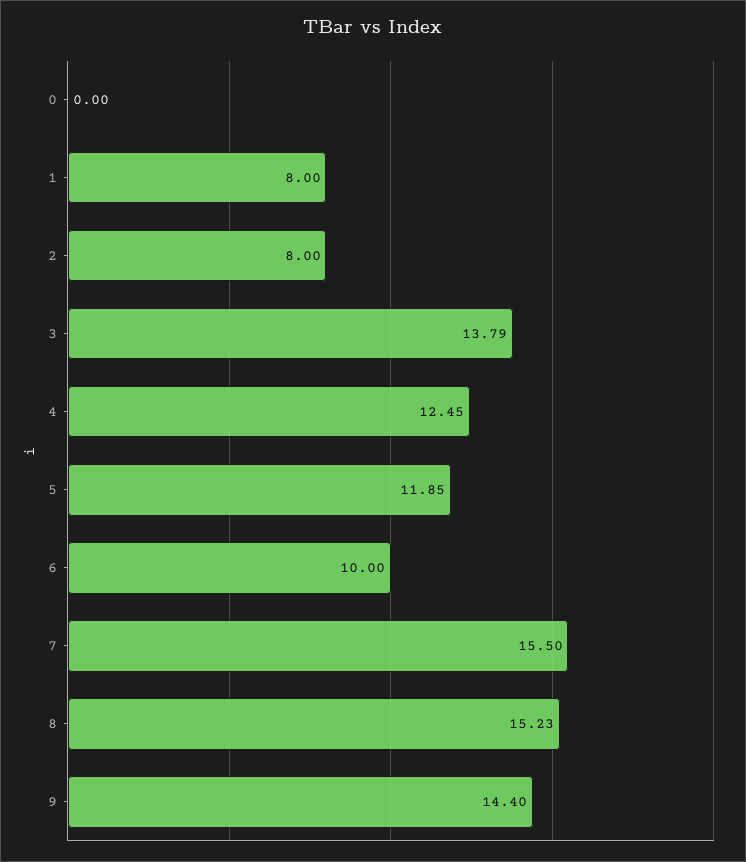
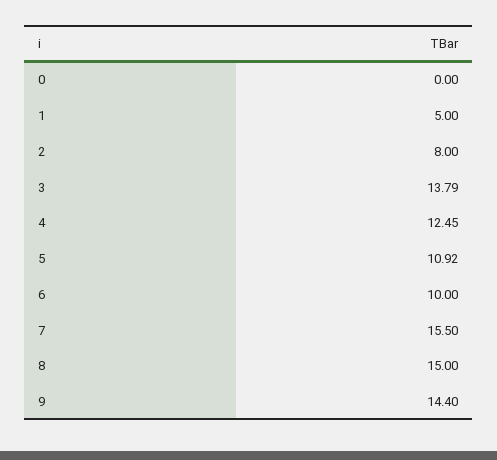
1: 8 -> 5
5: 11.85 -> 10.92
8: 15.23 -> 15

